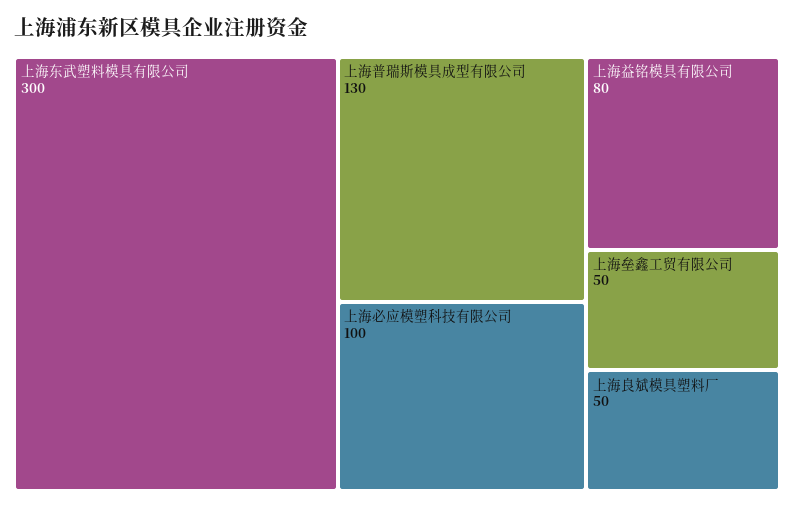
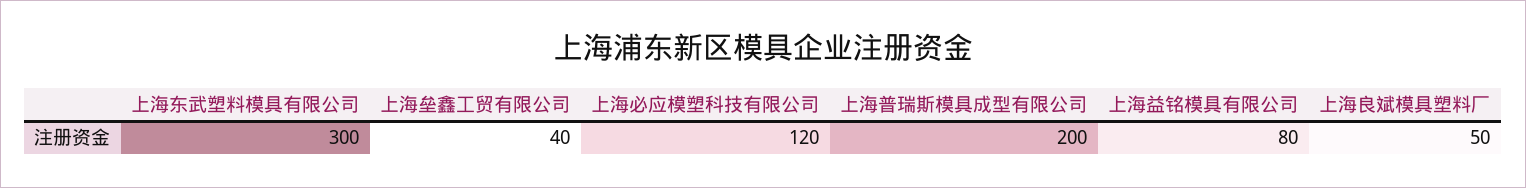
上海普瑞斯模具成型有限公司: 130 -> 200
上海必应模塑科技有限公司: 100 -> 120
上海垒鑫工贸有限公司: 50 -> 40

